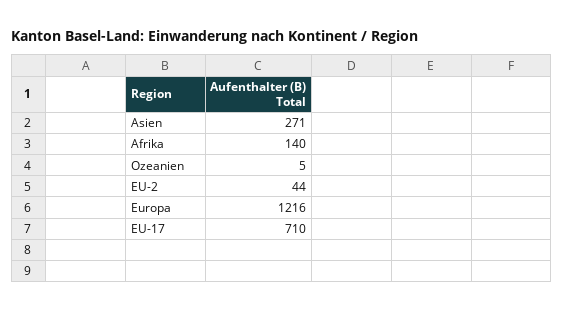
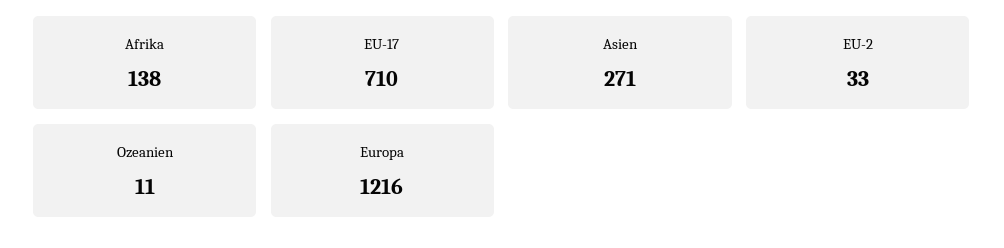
Afrika: 140 -> 138
Ozeanien: 5 -> 11
EU-2: 44 -> 33

